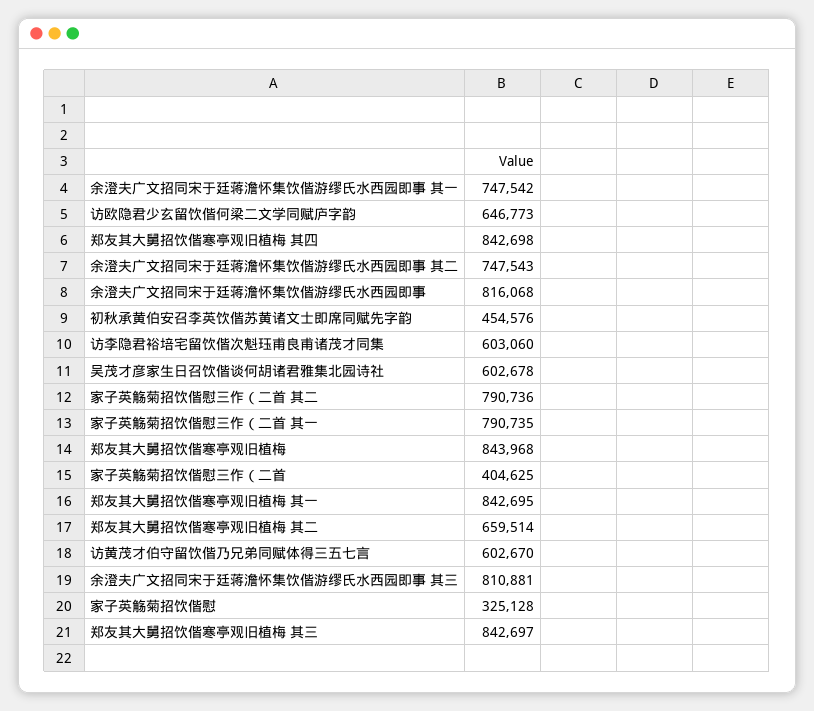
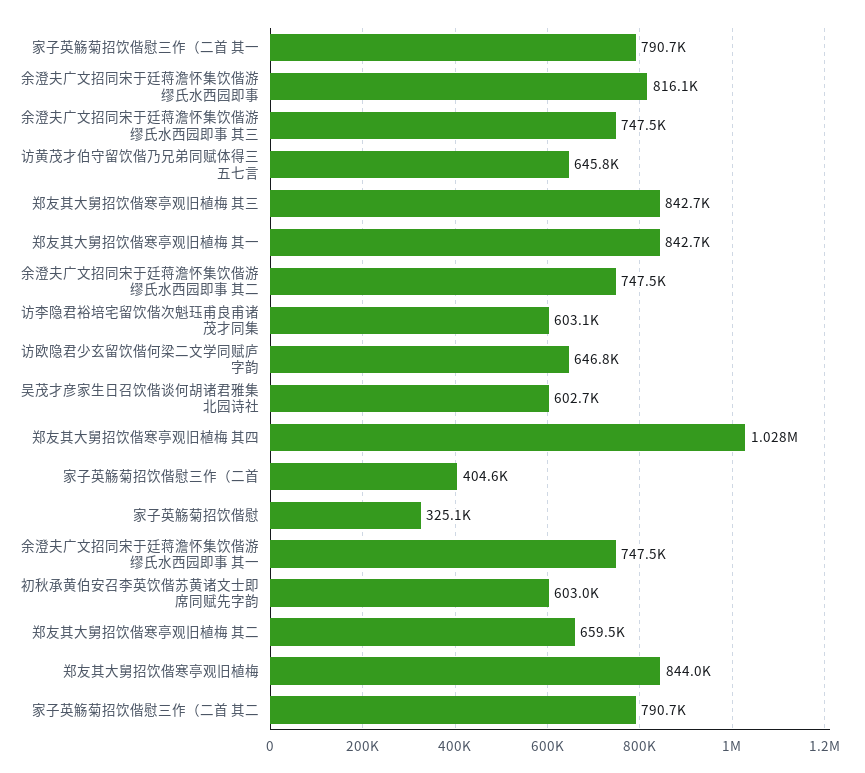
郑友其大舅招饮偕寒亭观旧植梅 其四: 842698 -> 1028000
初秋承黄伯安召李英饮偕苏黄诸文士即席同赋先字韵: 454576 -> 603000
访黄茂才伯守留饮偕乃兄弟同赋体得三五七言: 602670 -> 645800
余澄夫广文招同宋于廷蒋澹怀集饮偕游缪氏水西园即事 其三: 810881 -> 747500

